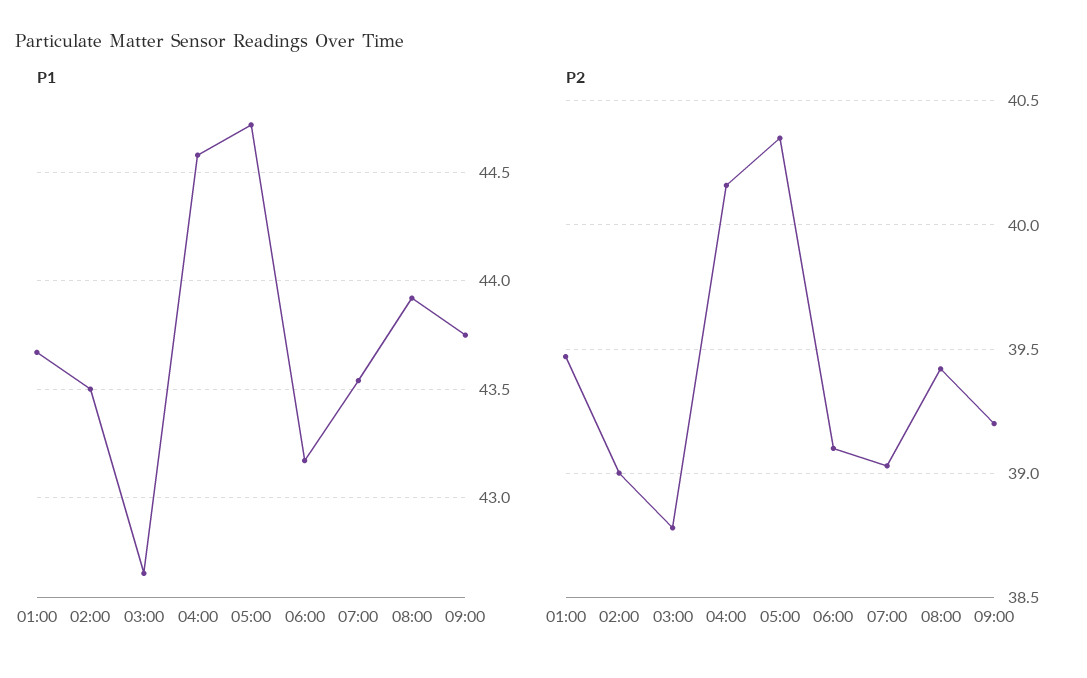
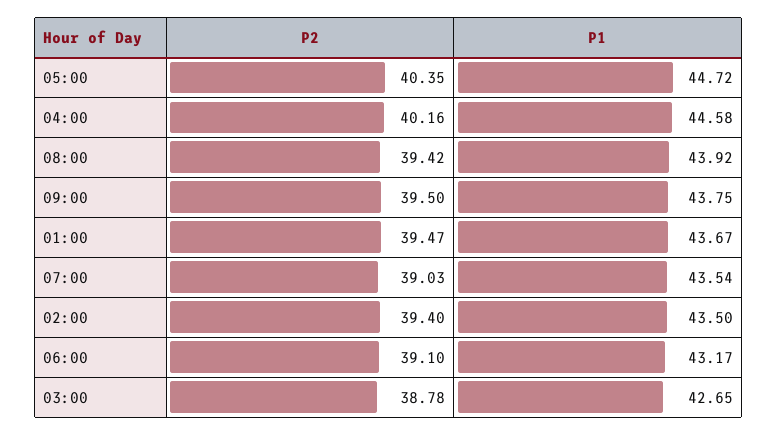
P2, 02:00: 39 -> 39.4
P2, 09:00: 39.2 -> 39.5

